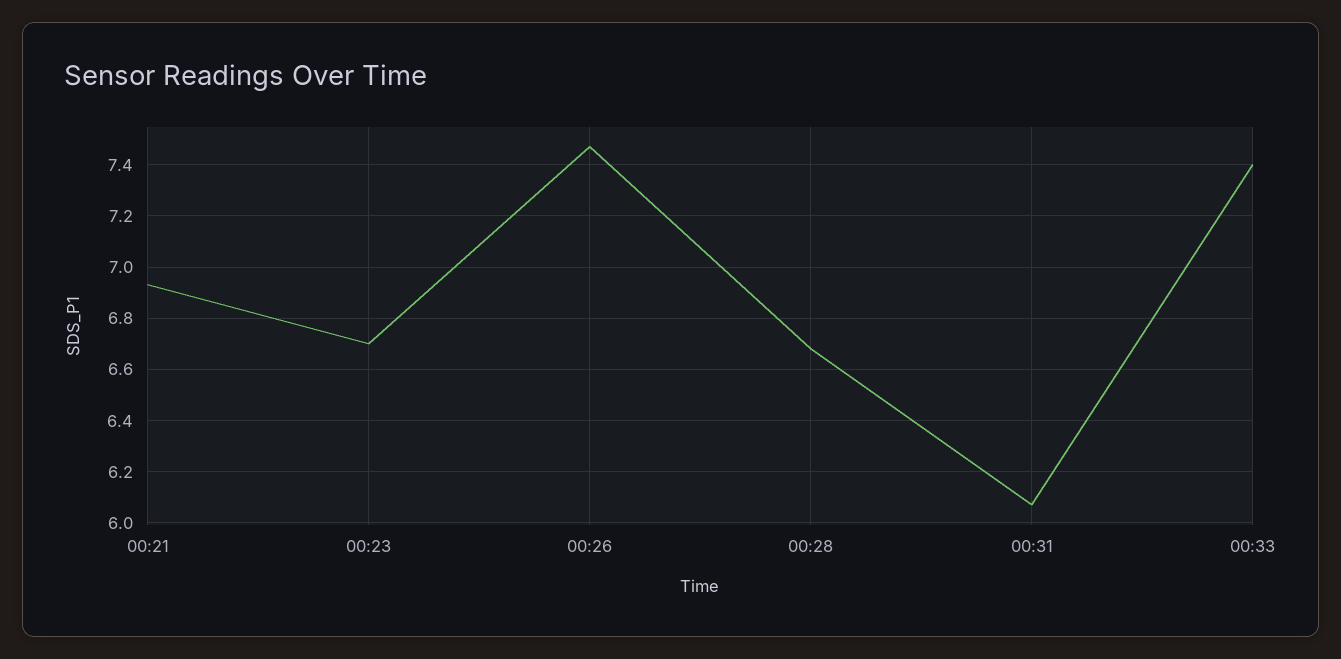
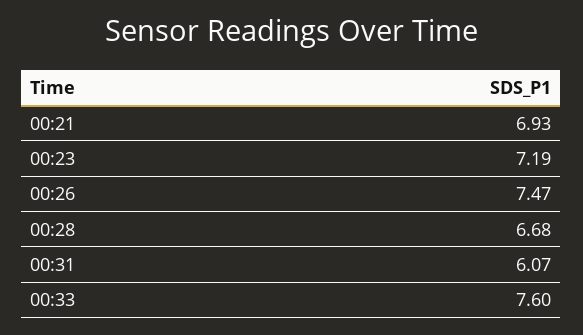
00:23: 6.7 -> 7.19
00:33: 7.4 -> 7.6

